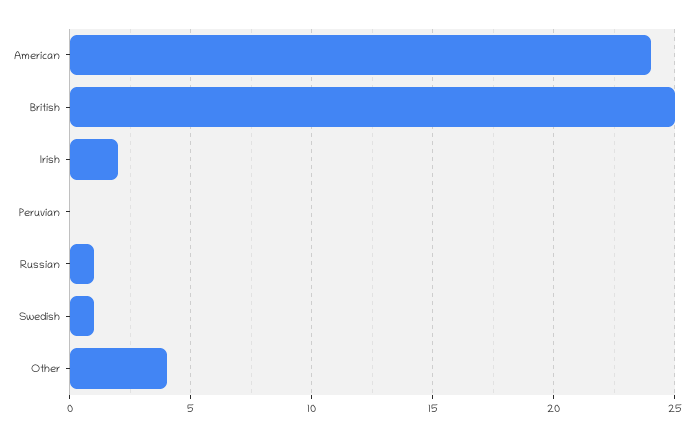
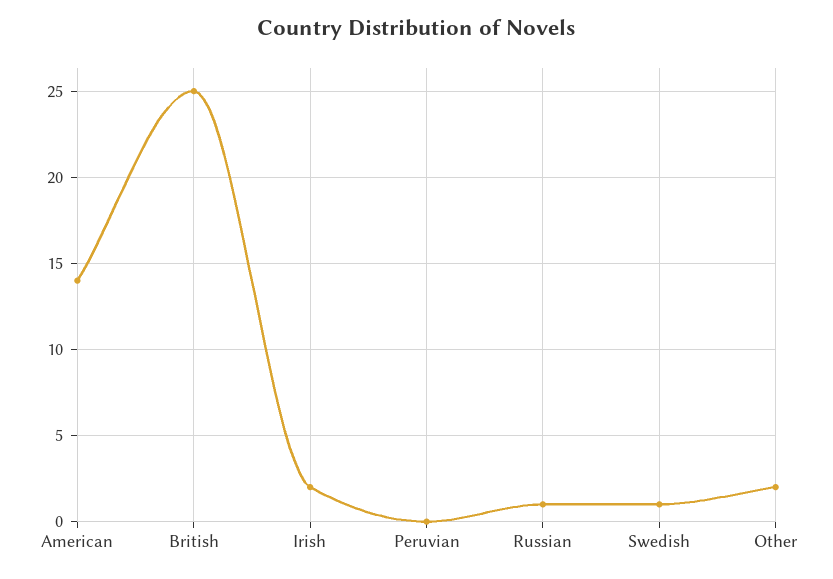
American: 24 -> 14
Other: 4 -> 2

